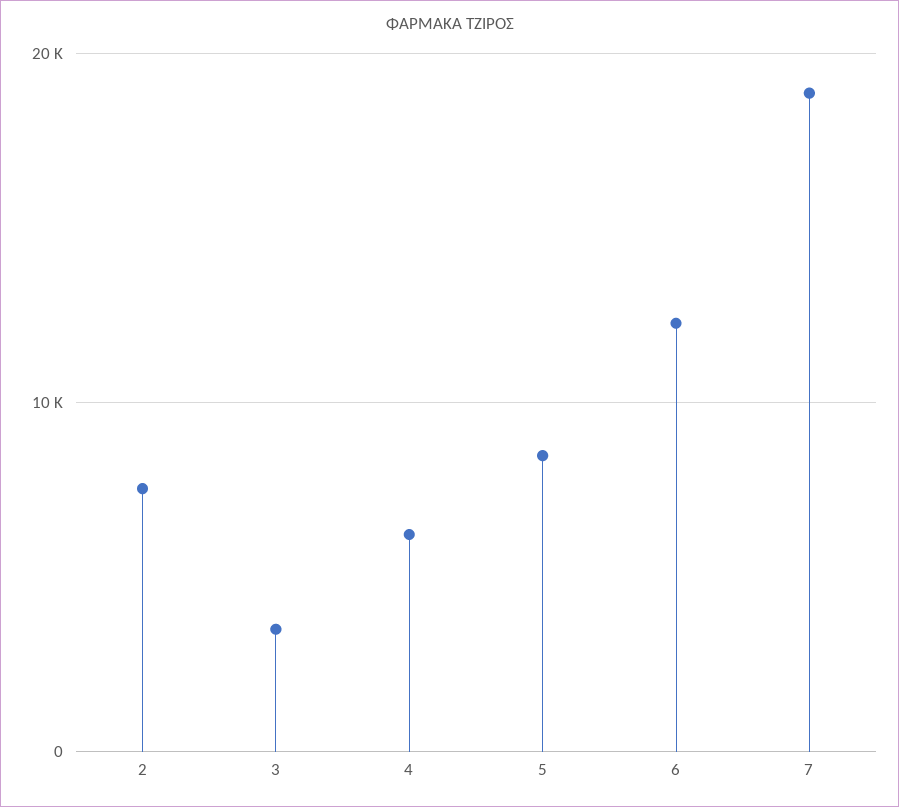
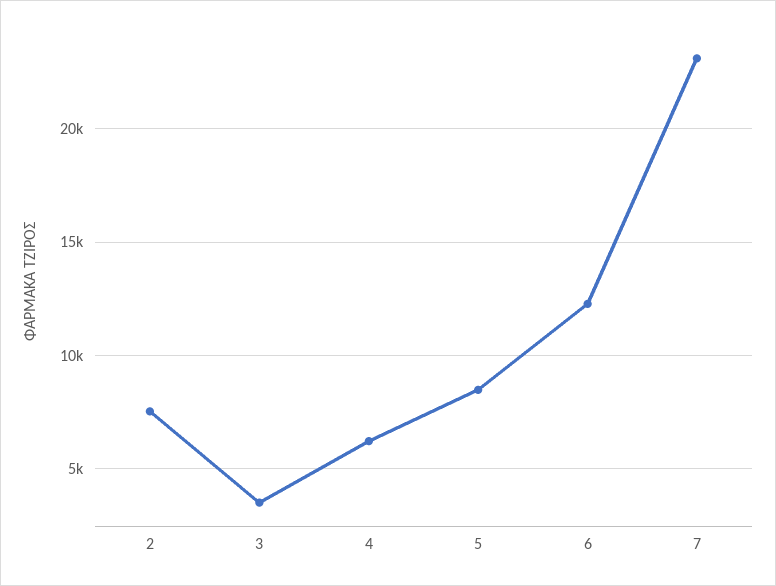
7: 19000 -> 23000

